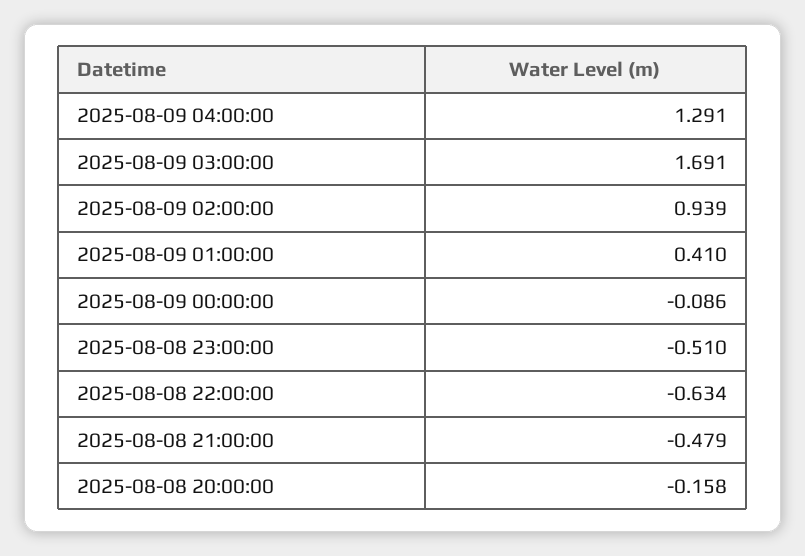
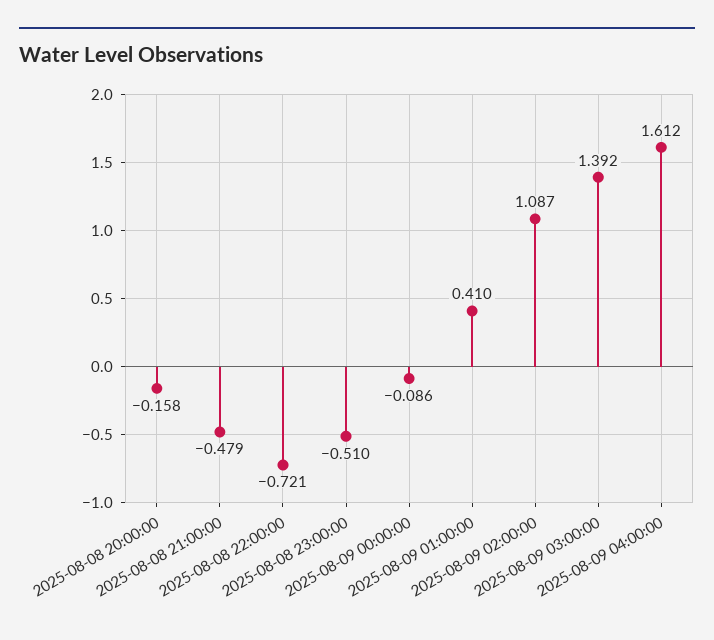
2025-08-09 04:00:00: 1.291 -> 1.612
2025-08-09 03:00:00: 1.691 -> 1.392
2025-08-09 02:00:00: 0.939 -> 1.087
2025-08-08 22:00:00: -0.634 -> -0.721

